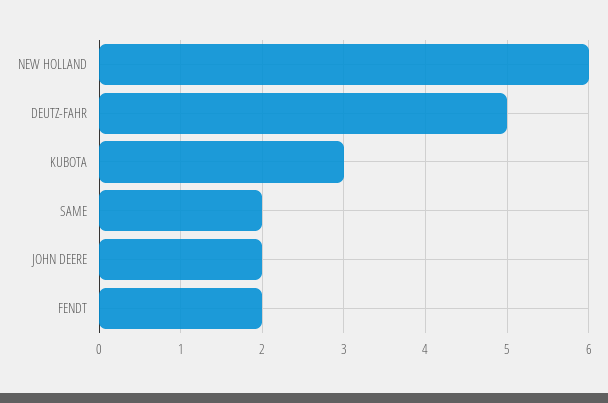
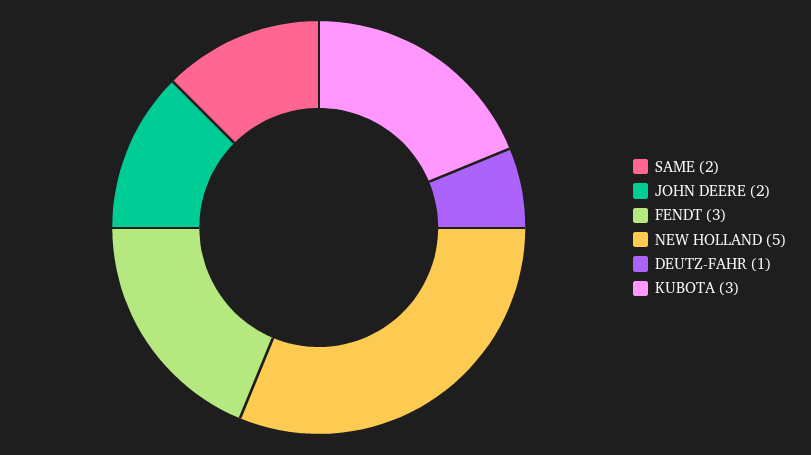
NEW HOLLAND: 6 -> 5
DEUTZ-FAHR: 5 -> 1
FENDT: 2 -> 3

